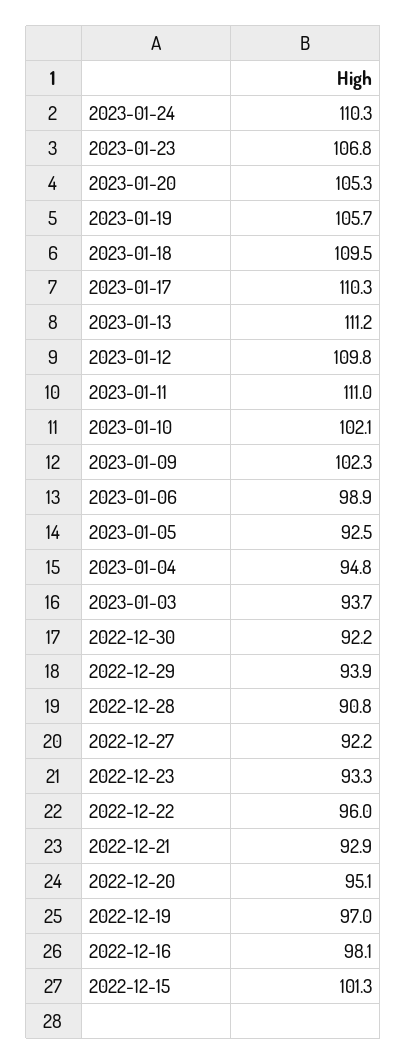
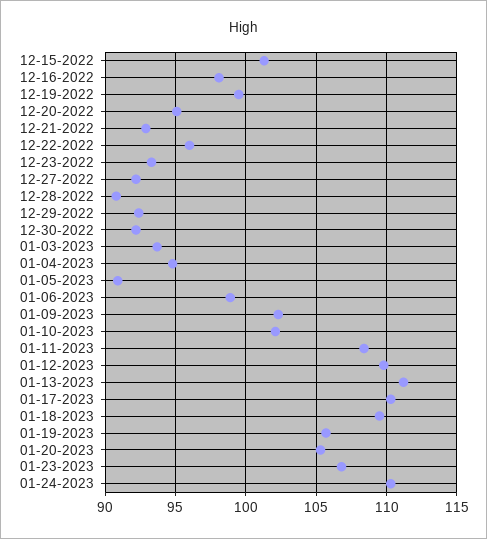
2023-01-11: 111 -> 108.5
2023-01-05: 92.5 -> 91
2022-12-29: 93.9 -> 92.5
2022-12-19: 97 -> 99.5

